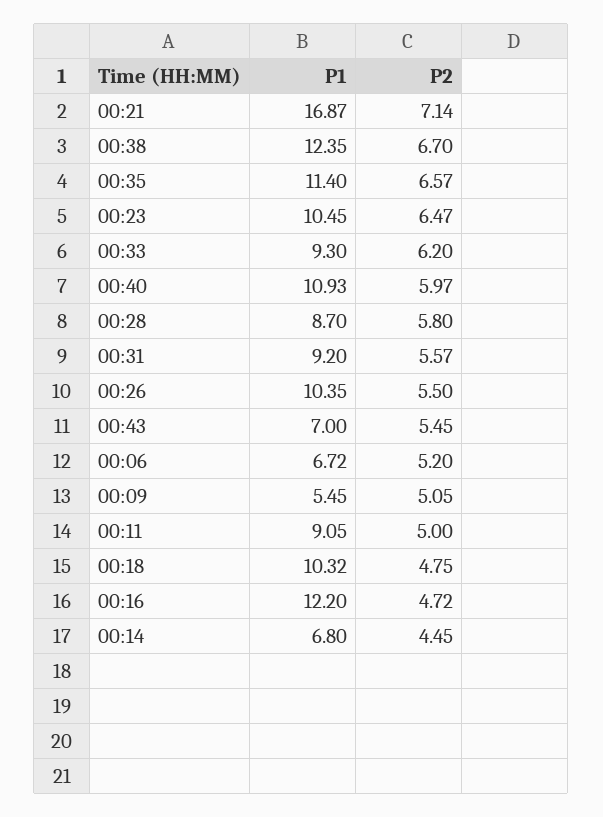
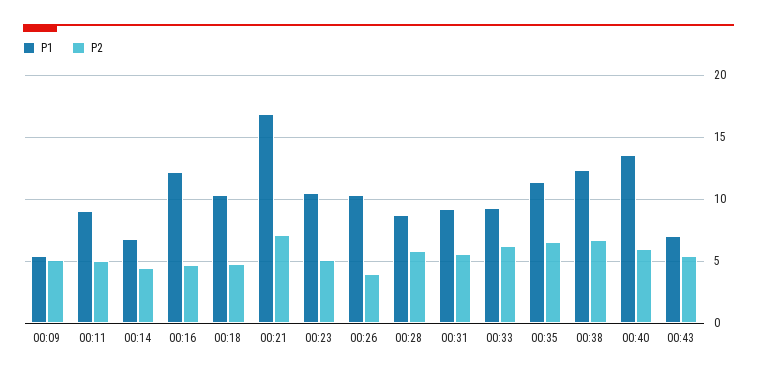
P2, 00:23: 6.47 -> 5
P1, 00:40: 10.93 -> 13.5
P2, 00:26: 5.5 -> 4
P1, 00:06: 6.72 -> none
P2, 00:06: 5.2 -> none

